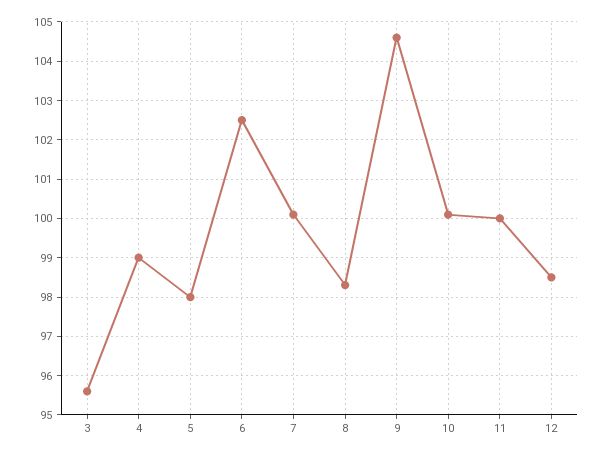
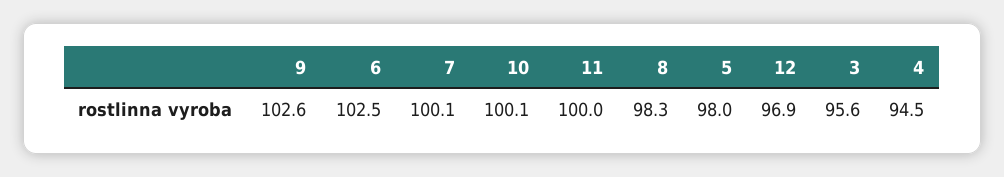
4: 99 -> 94.5
9: 104.5 -> 102.6
12: 98.5 -> 96.9

